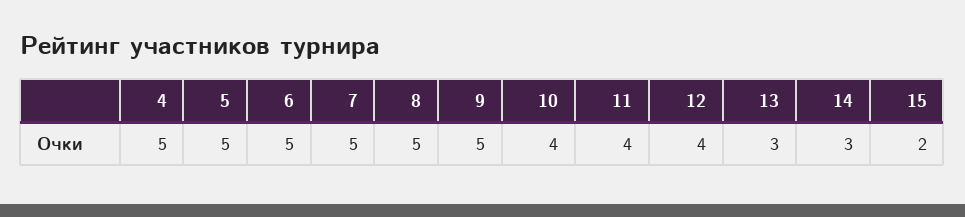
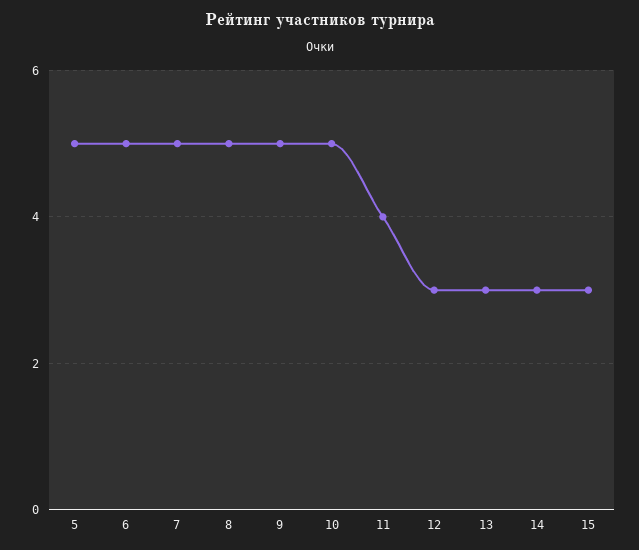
4: 5 -> none
10: 4 -> 5
12: 4 -> 3
15: 2 -> 3

